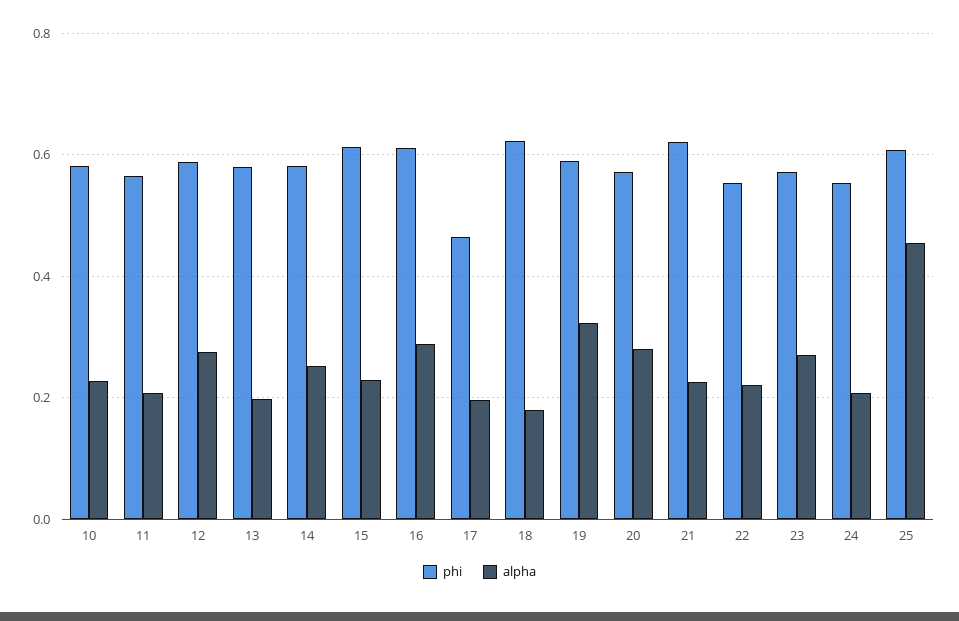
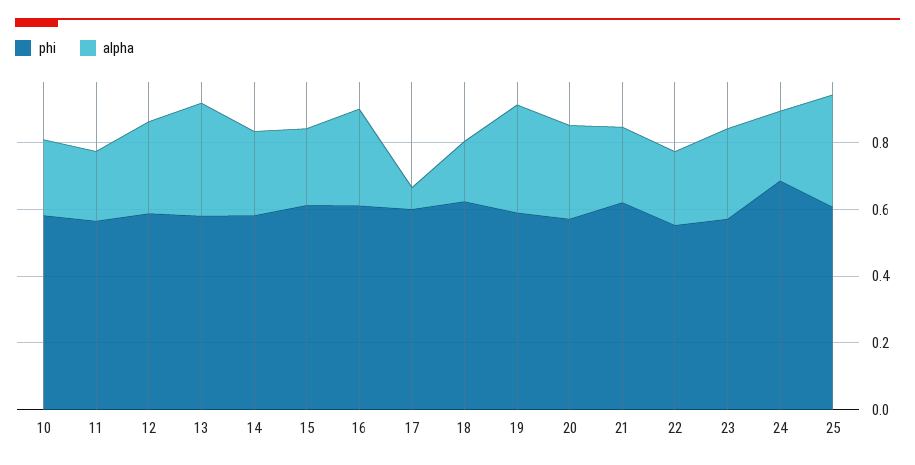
alpha, 13: 0.2 -> 0.35
phi, 17: 0.46 -> 0.6
alpha, 17: 0.2 -> 0.05
phi, 24: 0.56 -> 0.7
alpha, 25: 0.46 -> 0.35

